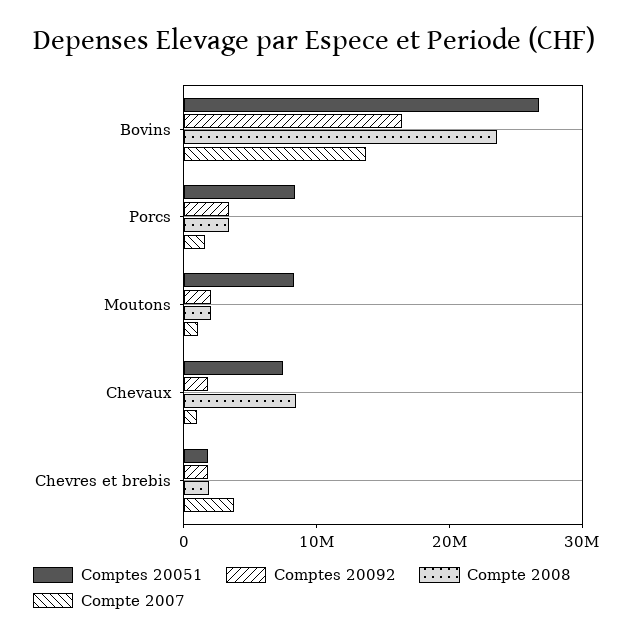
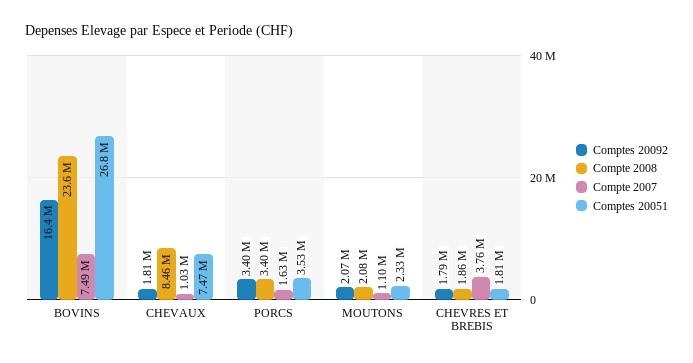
Compte 2007, Bovins: 14000000 -> 7490000
Comptes 20051, Porcs: 8000000 -> 3530000
Comptes 20051, Moutons: 8000000 -> 2330000

